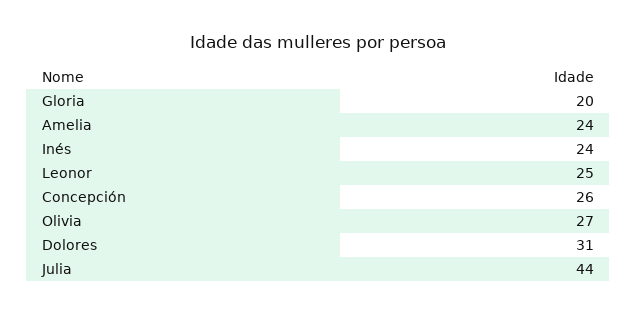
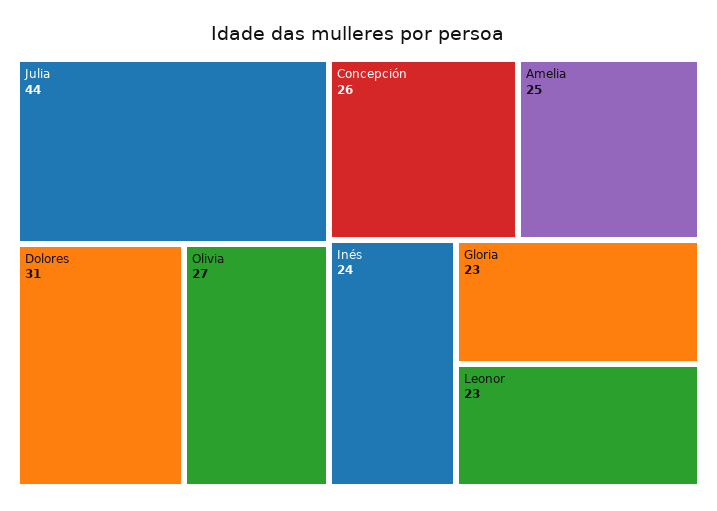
Gloria: 20 -> 23
Amelia: 24 -> 25
Leonor: 25 -> 23

